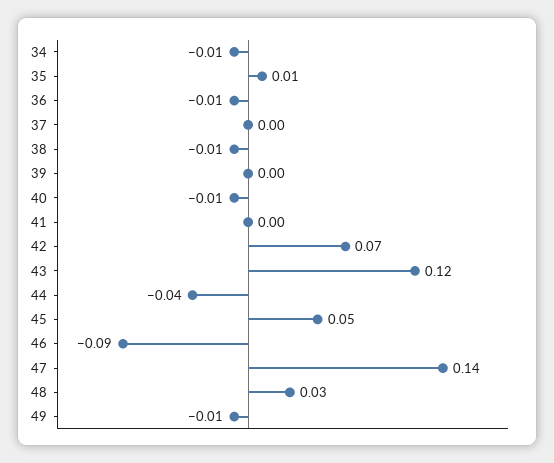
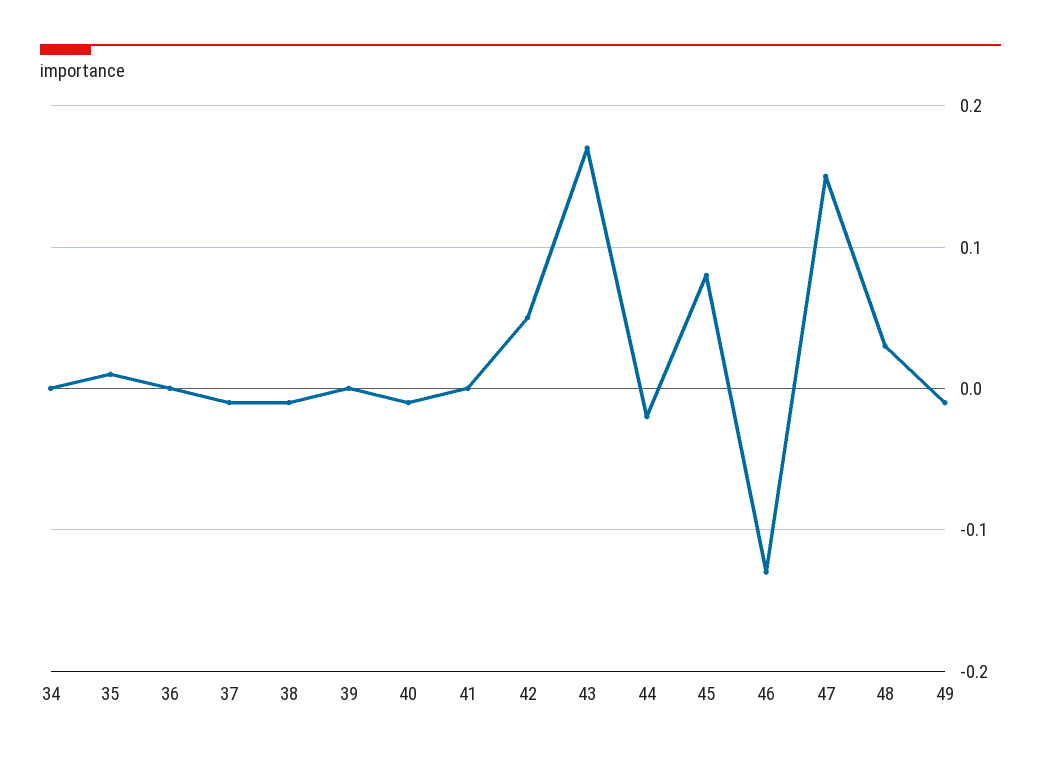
34: -0.01 -> 0
36: -0.01 -> 0
37: 0 -> -0.01
42: 0.07 -> 0.05
43: 0.12 -> 0.17
44: -0.04 -> -0.02
45: 0.05 -> 0.08
46: -0.09 -> -0.13
47: 0.14 -> 0.15

